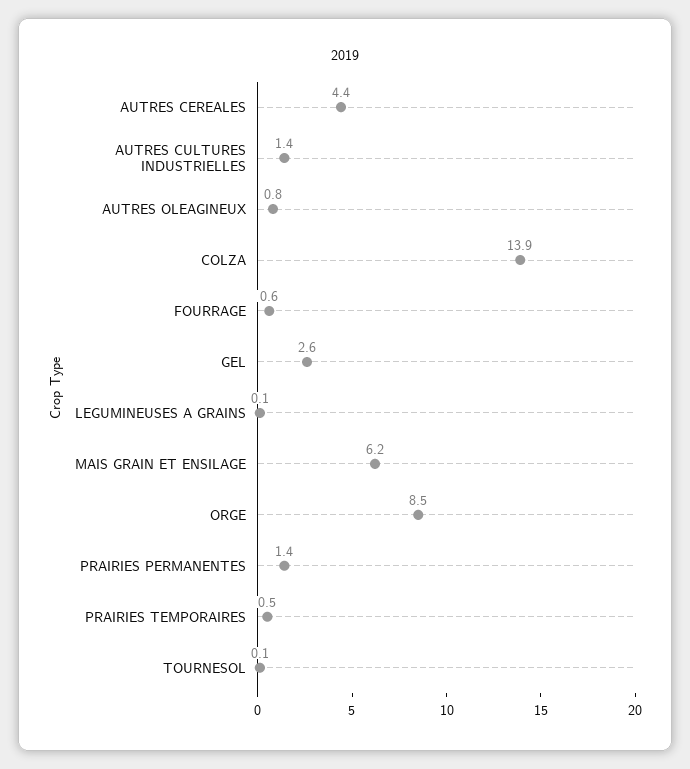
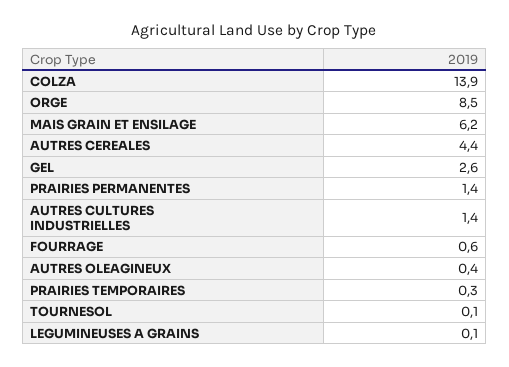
AUTRES OLEAGINEUX: 0.8 -> 0.4
PRAIRIES TEMPORAIRES: 0.5 -> 0.3

